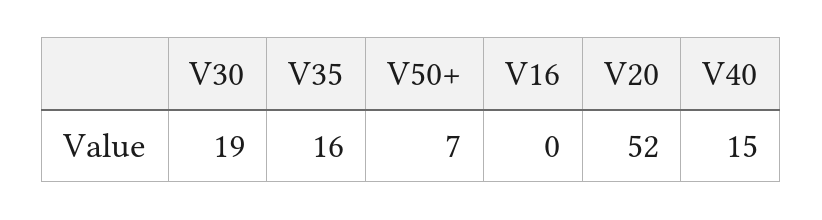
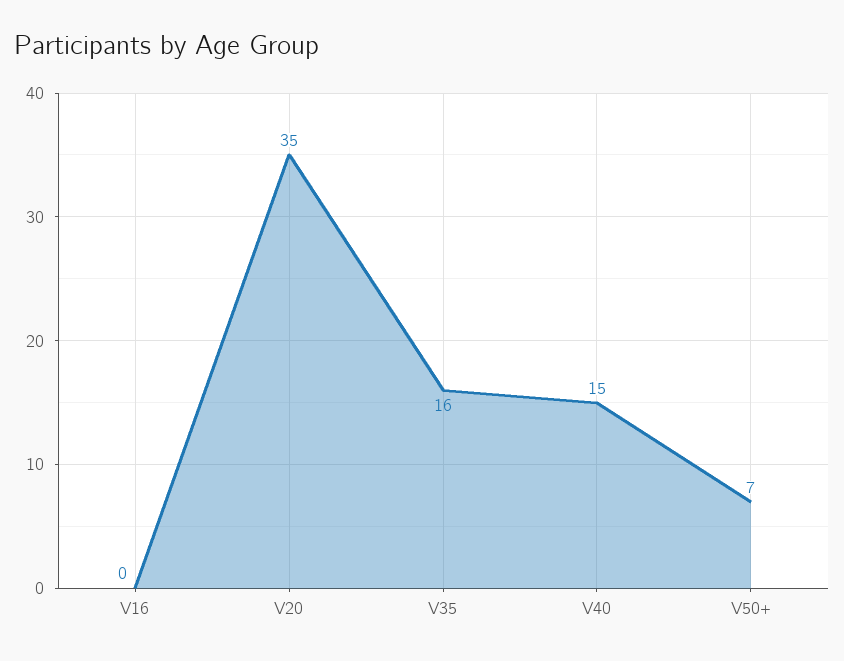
V30: 19 -> none
V20: 52 -> 35

